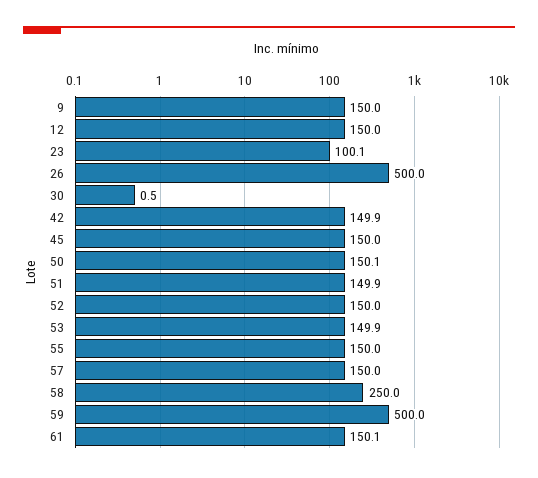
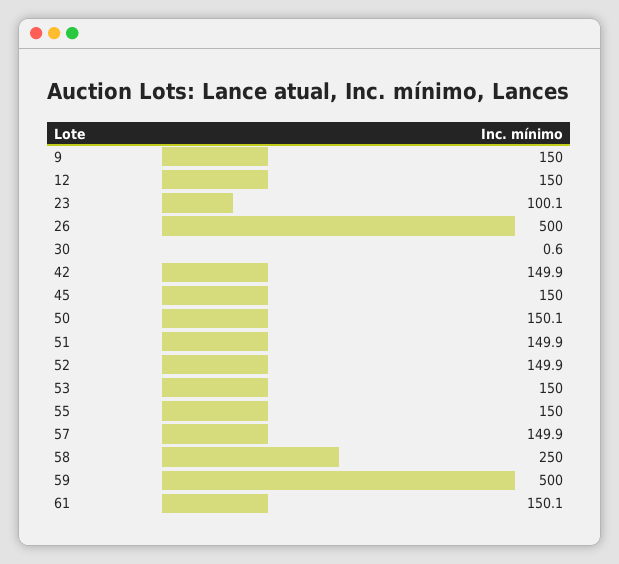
30: 0.5 -> 0.6
52: 150 -> 149.9
53: 149.9 -> 150
57: 150 -> 149.9

